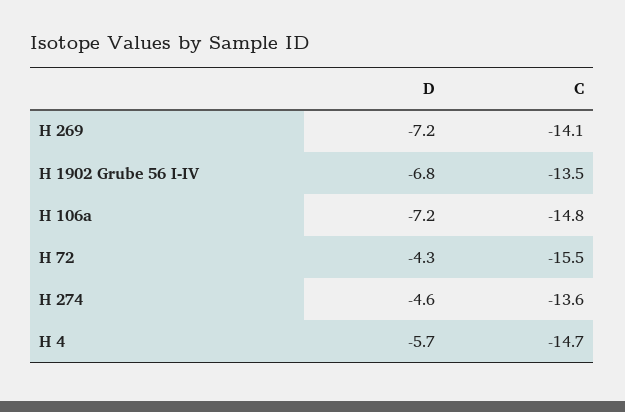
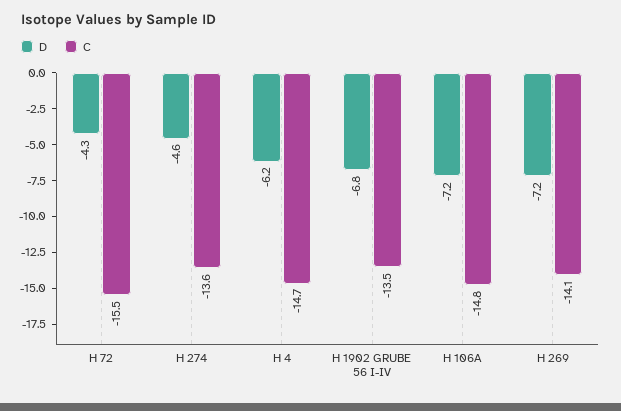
D, H 4: -5.7 -> -6.2

